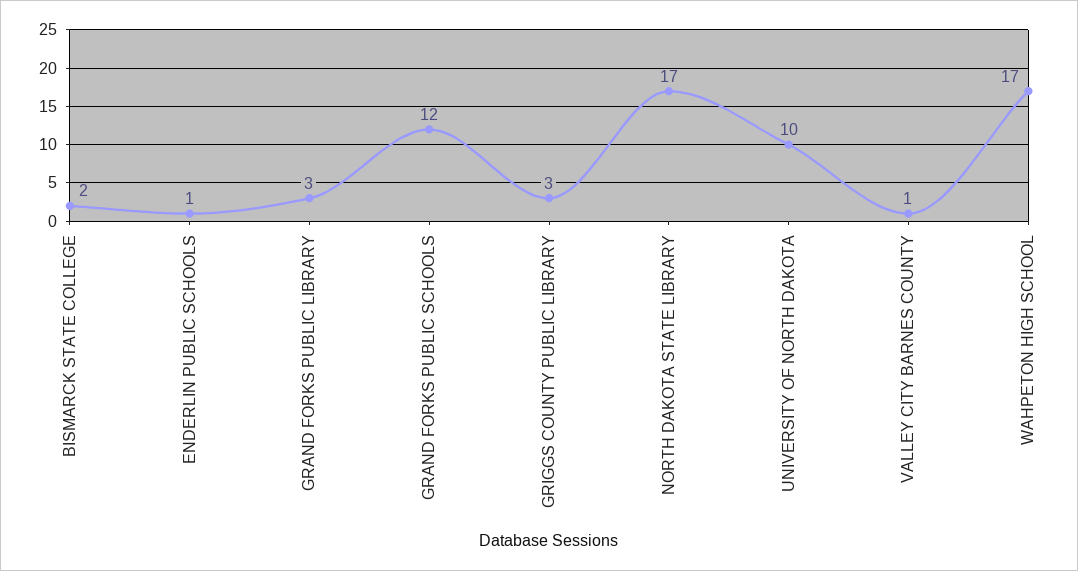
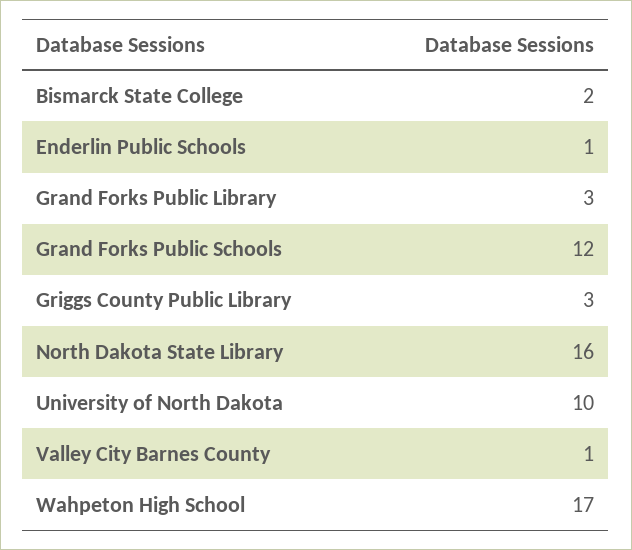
NORTH DAKOTA STATE LIBRARY: 17 -> 16

